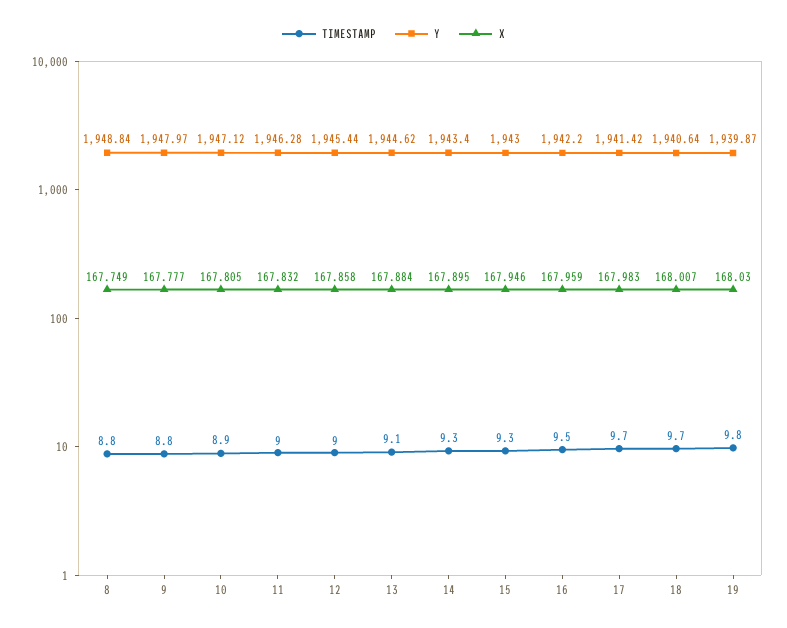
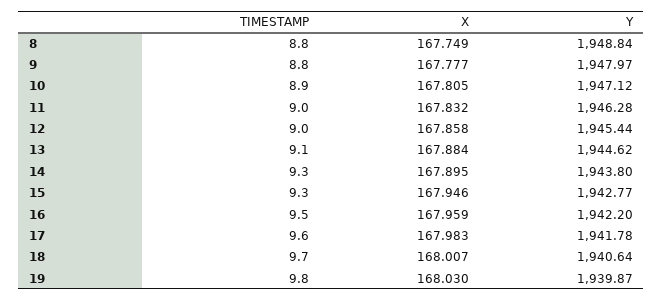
Y, 14: 1943.4 -> 1943.8
Y, 15: 1943 -> 1942.77
TIMESTAMP, 17: 9.7 -> 9.6
Y, 17: 1941.42 -> 1941.78

